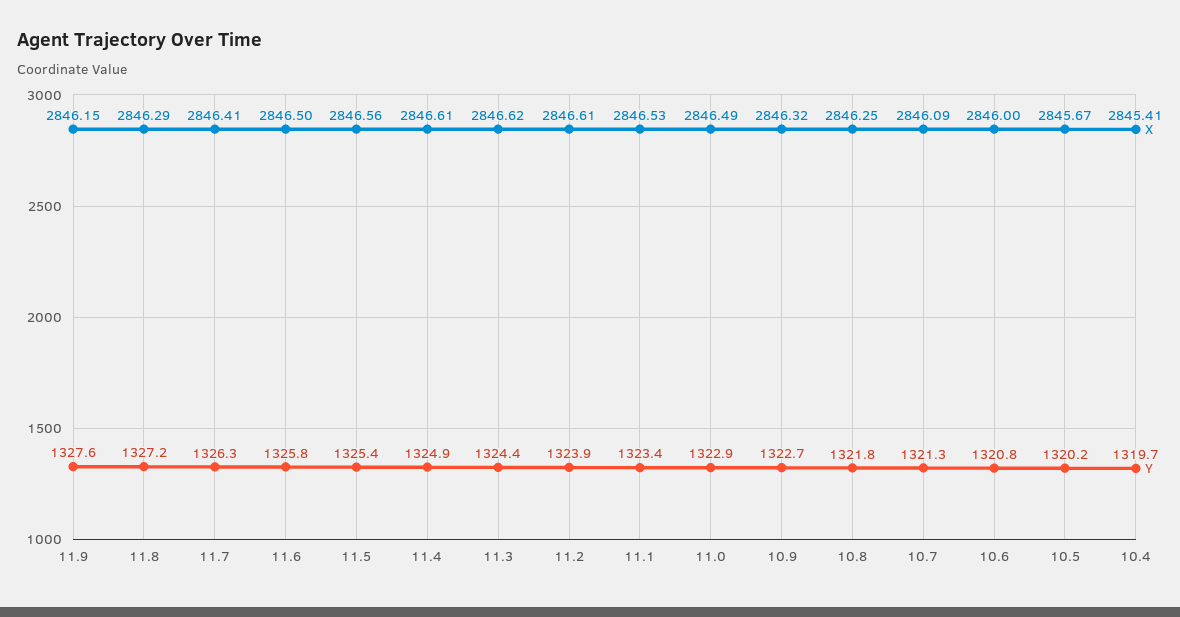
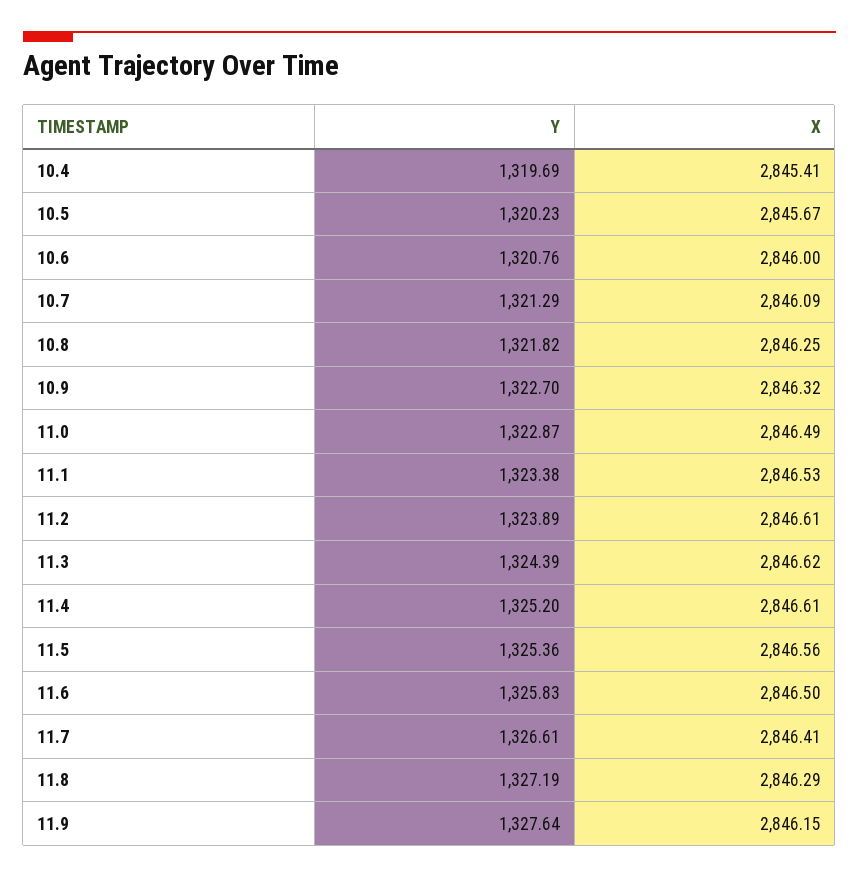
Y, 11.7: 1326.3 -> 1326.61
Y, 11.4: 1324.9 -> 1325.2

